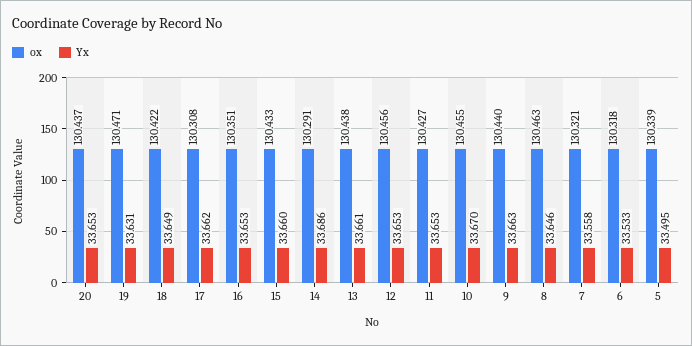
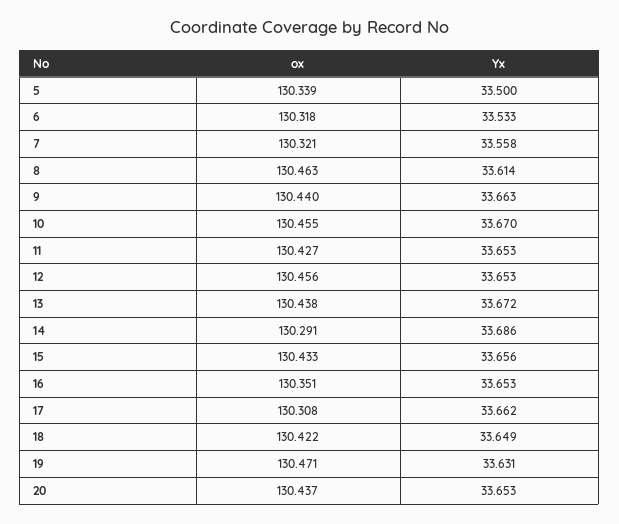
Yx, 15: 33.66 -> 33.656
Yx, 13: 33.661 -> 33.672
Yx, 8: 33.646 -> 33.614
Yx, 5: 33.495 -> 33.5

